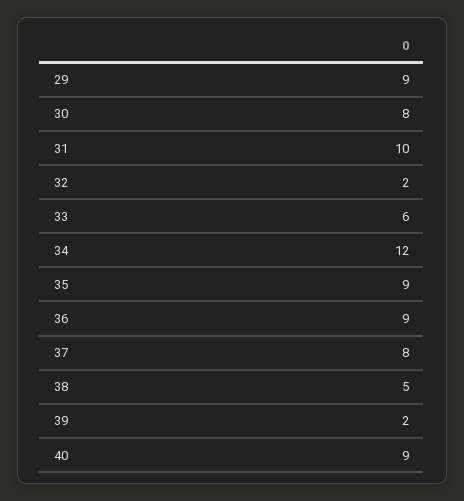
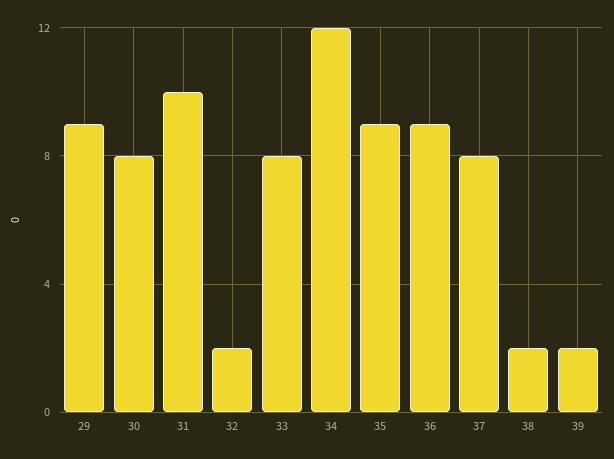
33: 6 -> 8
38: 5 -> 2
40: 9 -> none

